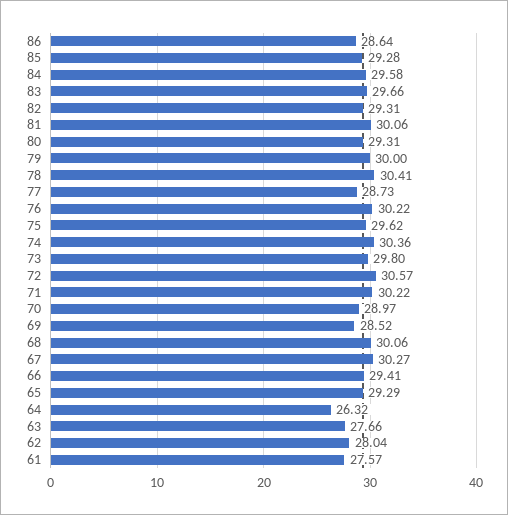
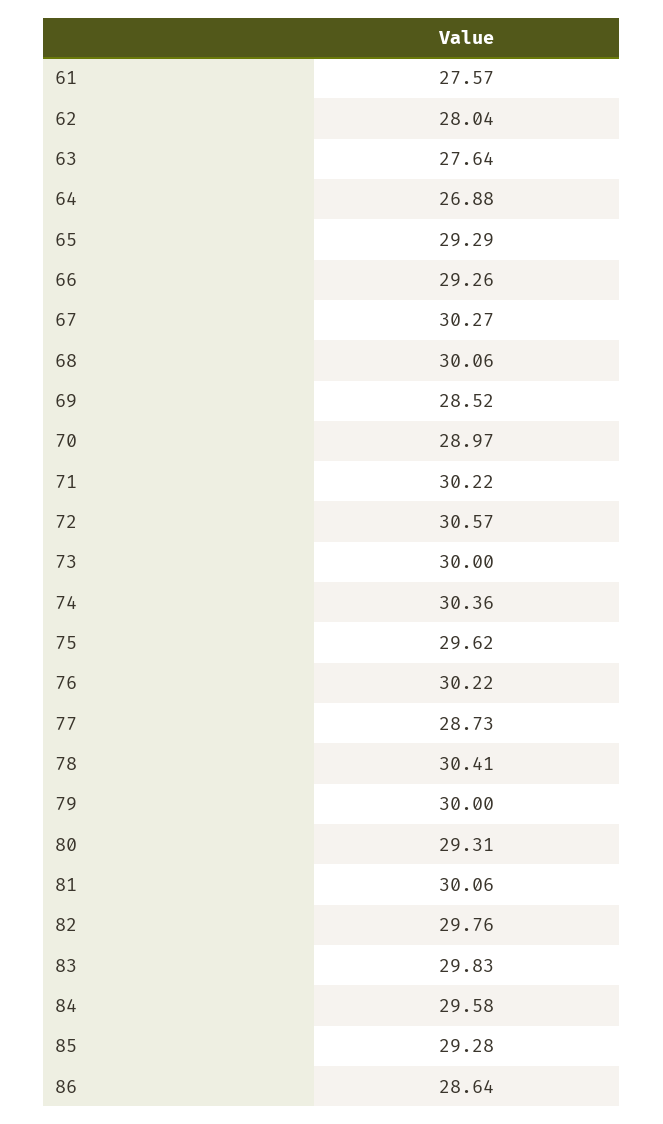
83: 29.66 -> 29.83
82: 29.31 -> 29.76
73: 29.8 -> 30
66: 29.41 -> 29.26
64: 26.32 -> 26.88
63: 27.66 -> 27.64

